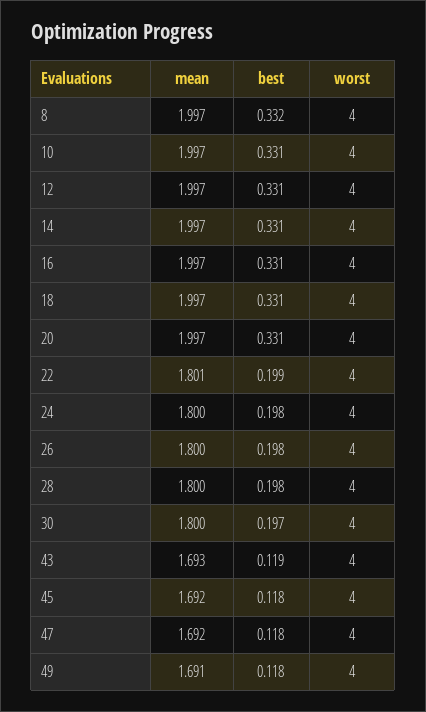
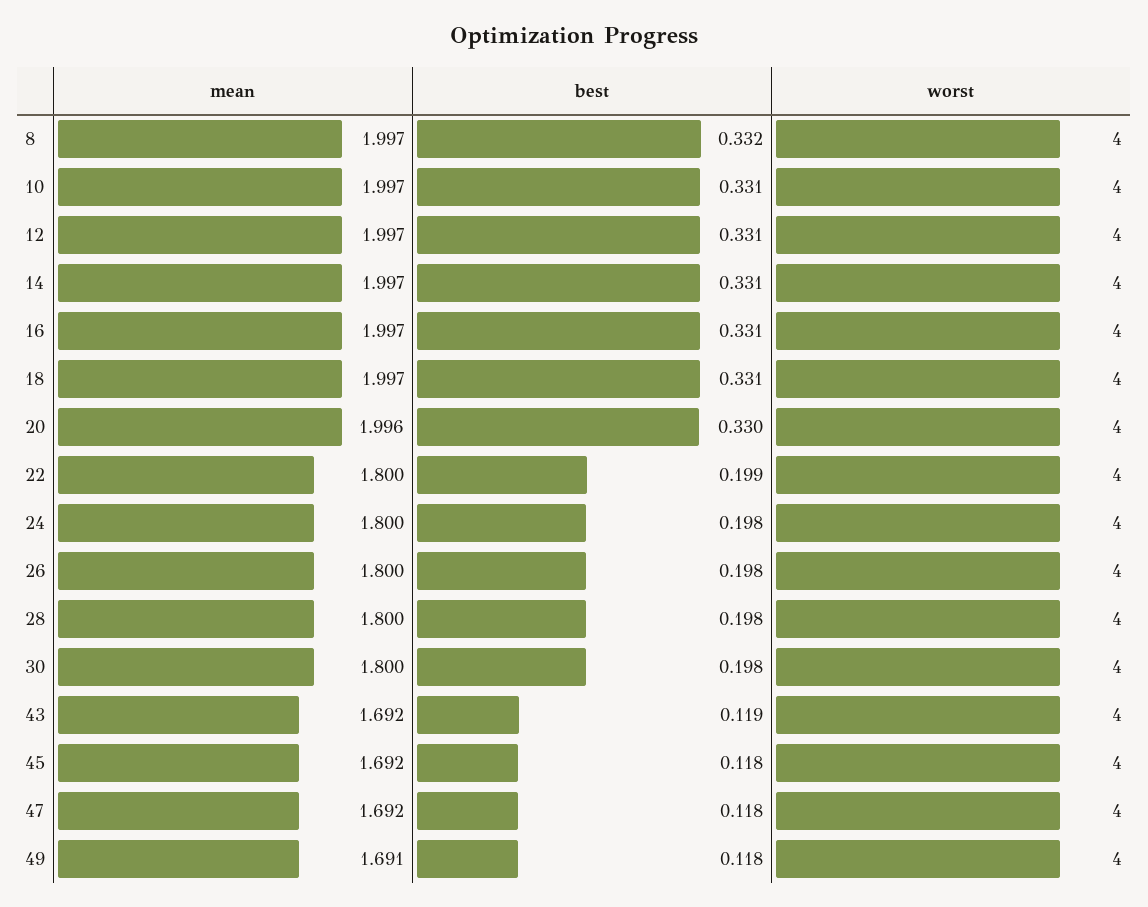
mean, 20: 1.997 -> 1.996
best, 20: 0.331 -> 0.33
mean, 22: 1.801 -> 1.8
best, 30: 0.197 -> 0.198
mean, 43: 1.693 -> 1.692

